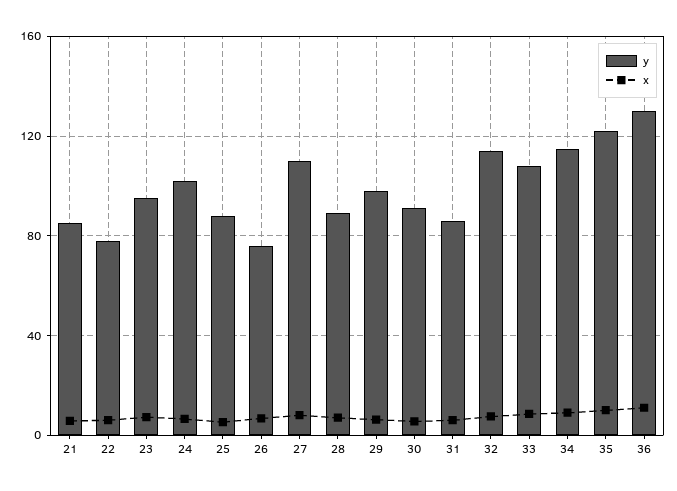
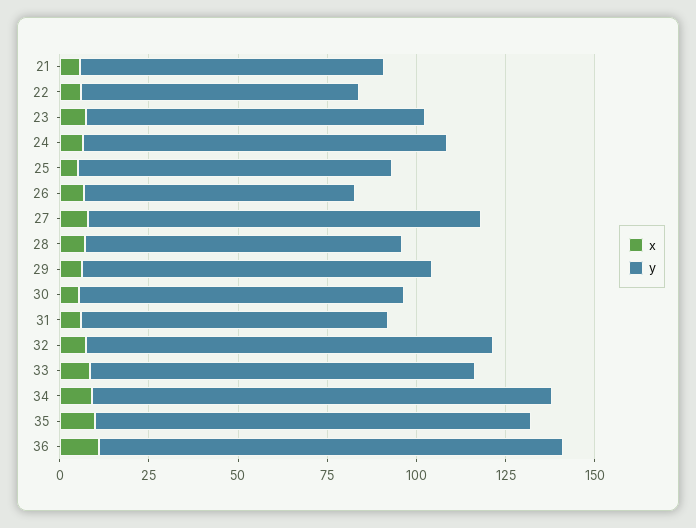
y, 34: 115 -> 130

